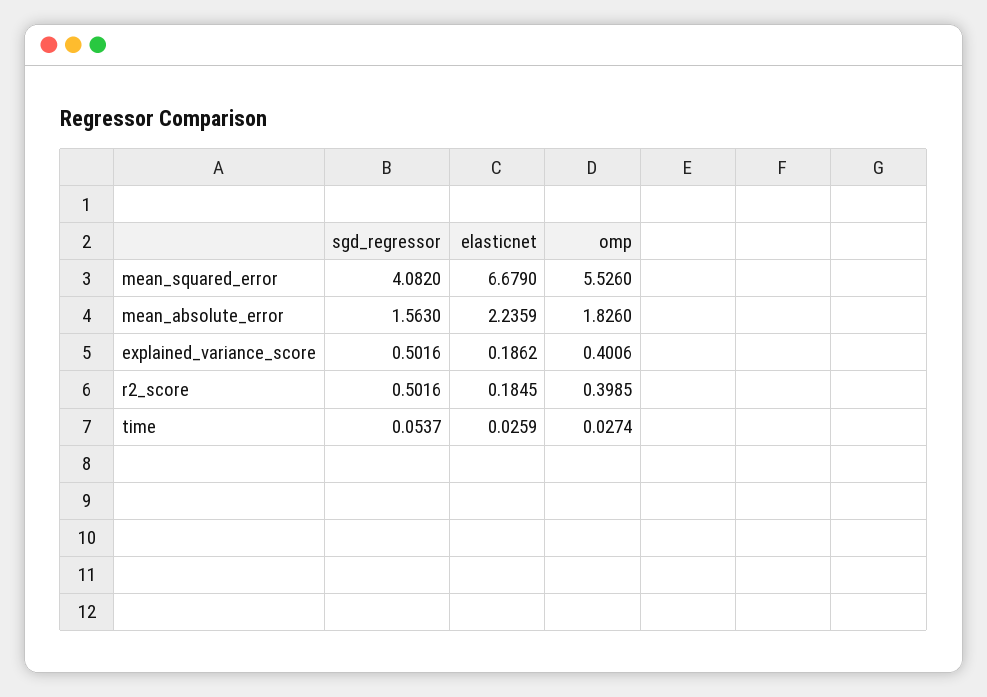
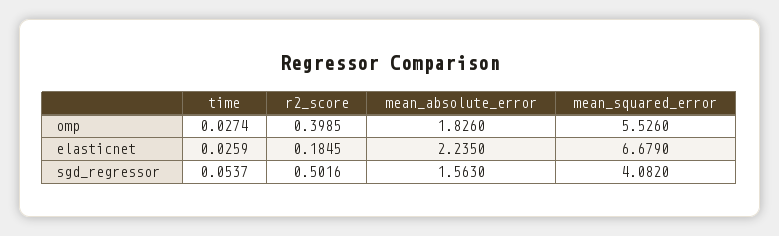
elasticnet, mean_absolute_error: 2.2359 -> 2.235
sgd_regressor, explained_variance_score: 0.5016 -> none
elasticnet, explained_variance_score: 0.1862 -> none
omp, explained_variance_score: 0.4006 -> none

